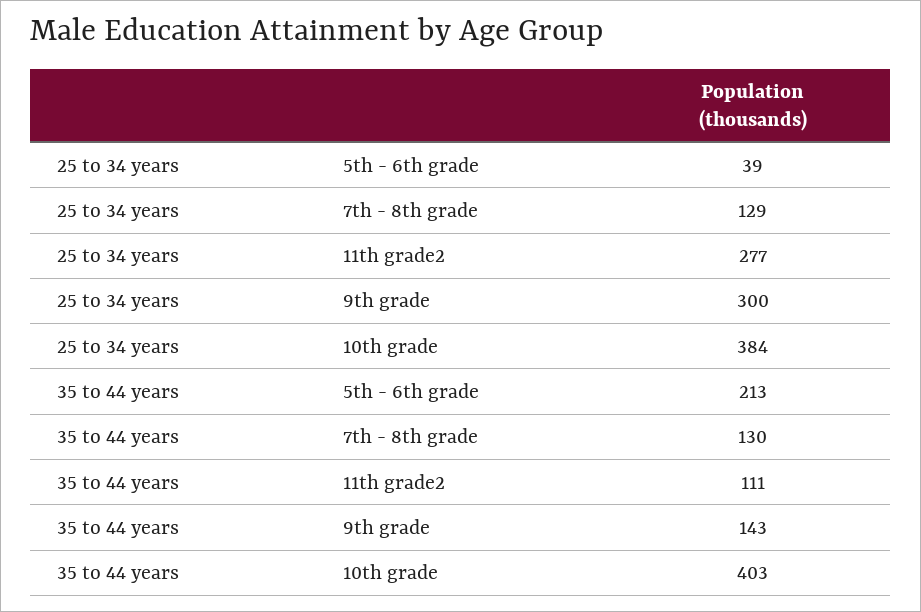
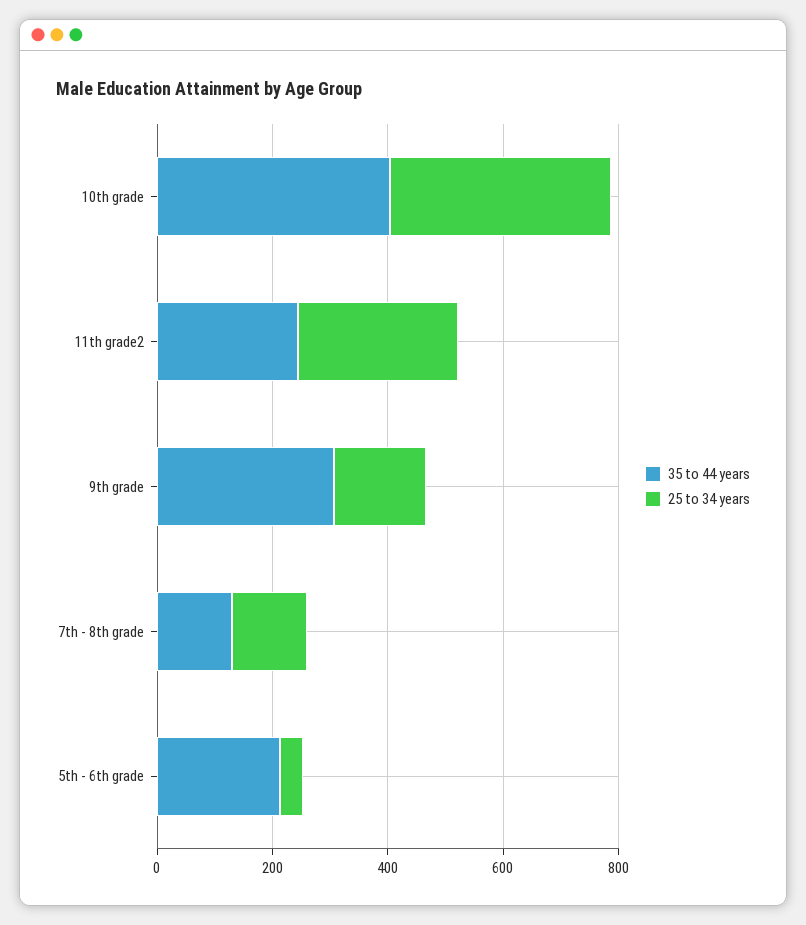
25 to 34 years, 9th grade: 300 -> 150
35 to 44 years, 11th grade2: 111 -> 250
35 to 44 years, 9th grade: 143 -> 300

